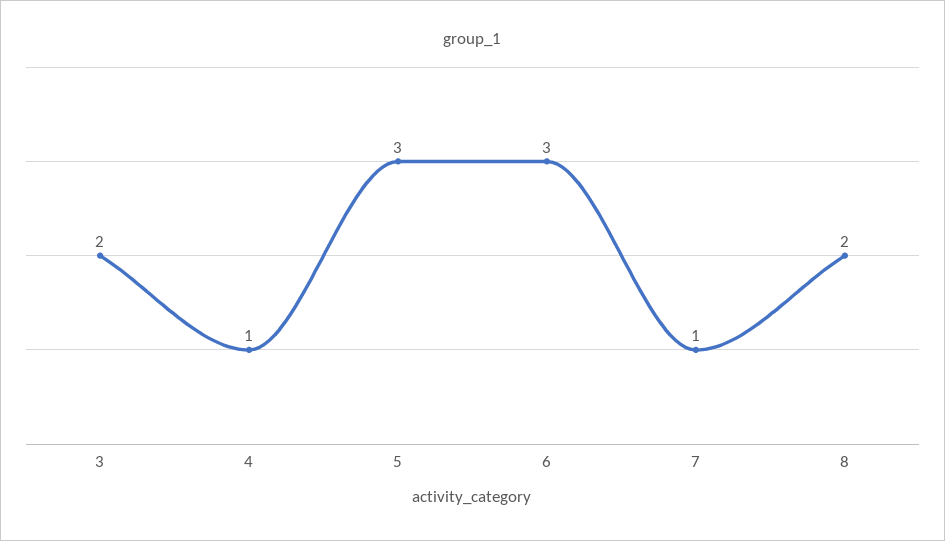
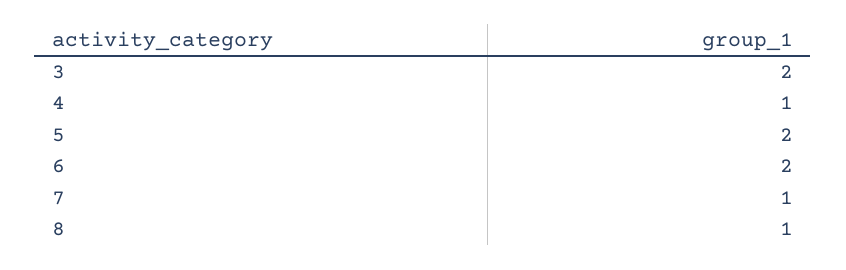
5: 3 -> 2
6: 3 -> 2
8: 2 -> 1

